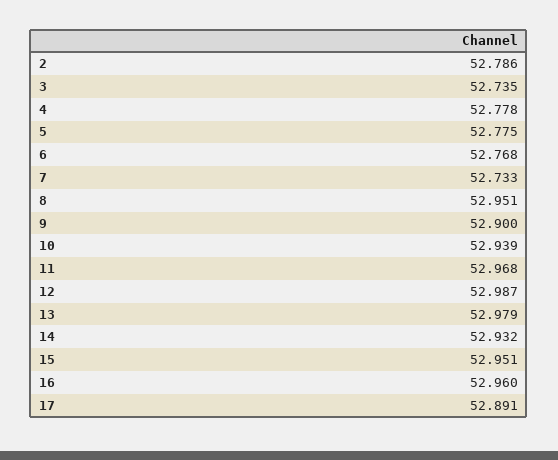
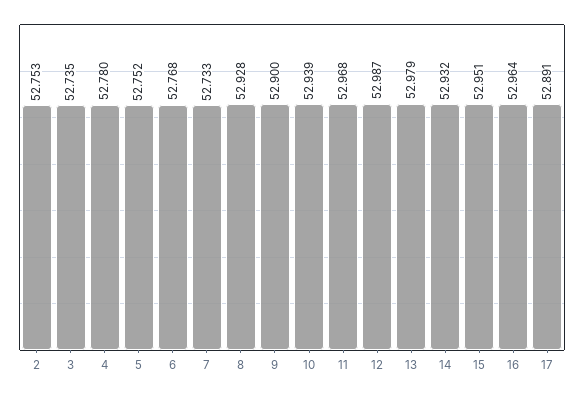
2: 52.786 -> 52.753
4: 52.778 -> 52.78
5: 52.775 -> 52.752
8: 52.951 -> 52.928
16: 52.96 -> 52.964

